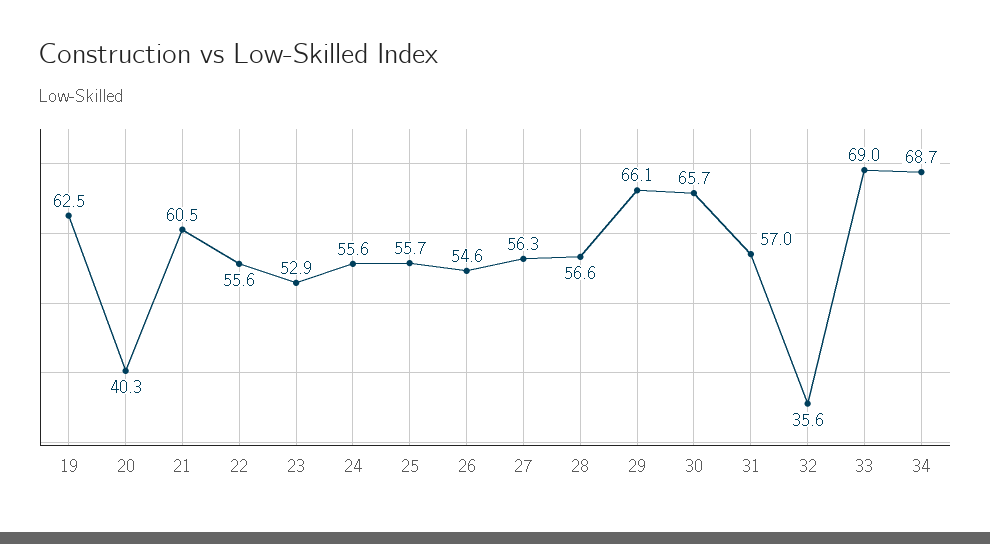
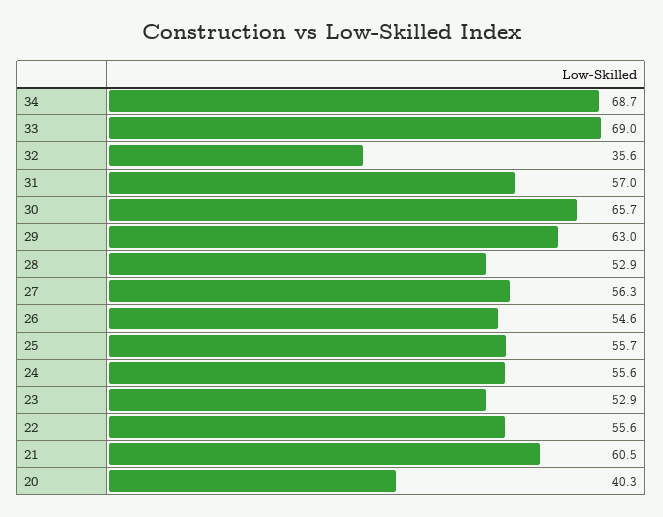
19: 62.5 -> none
28: 56.6 -> 52.9
29: 66.1 -> 63

